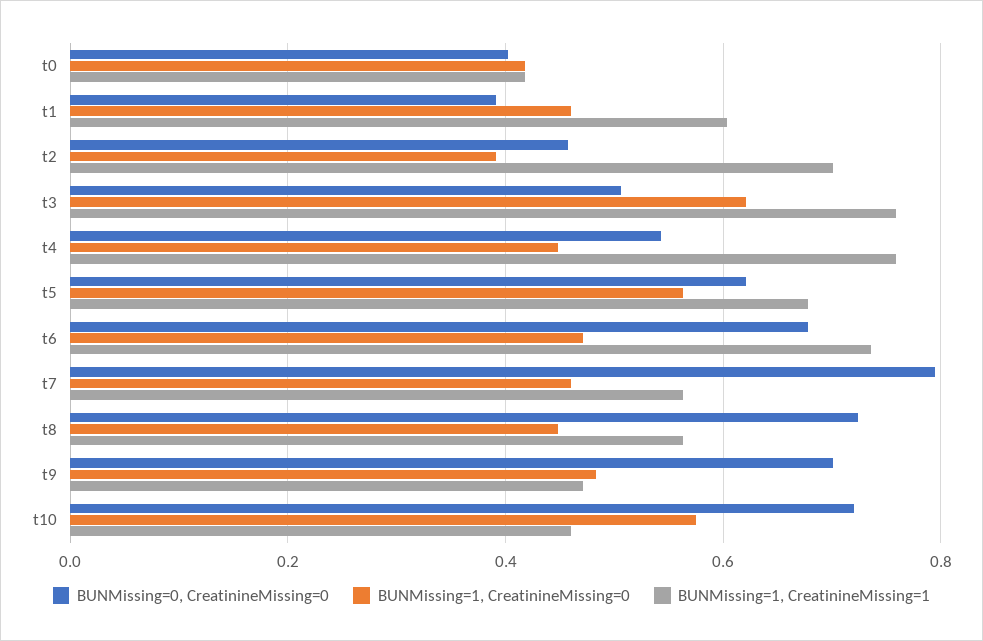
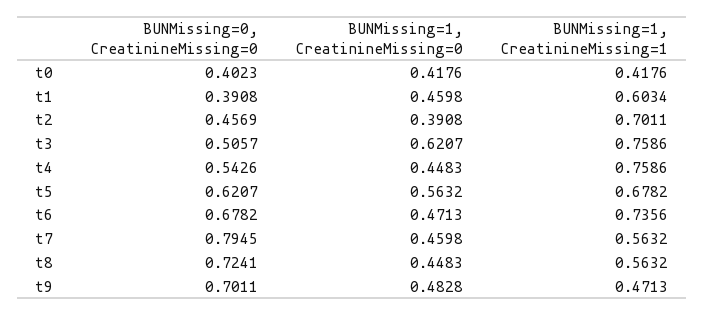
BUNMissing=0, CreatinineMissing=0, t10: 0.72 -> none
BUNMissing=1, CreatinineMissing=0, t10: 0.58 -> none
BUNMissing=1, CreatinineMissing=1, t10: 0.46 -> none

